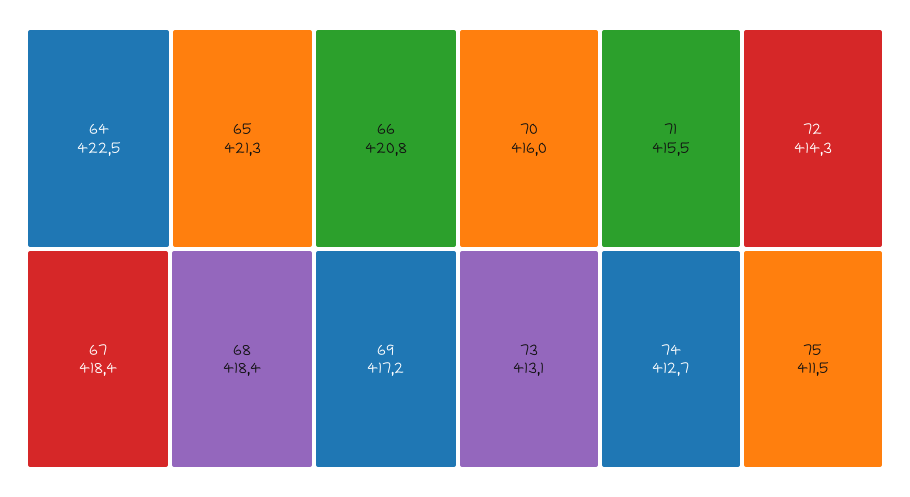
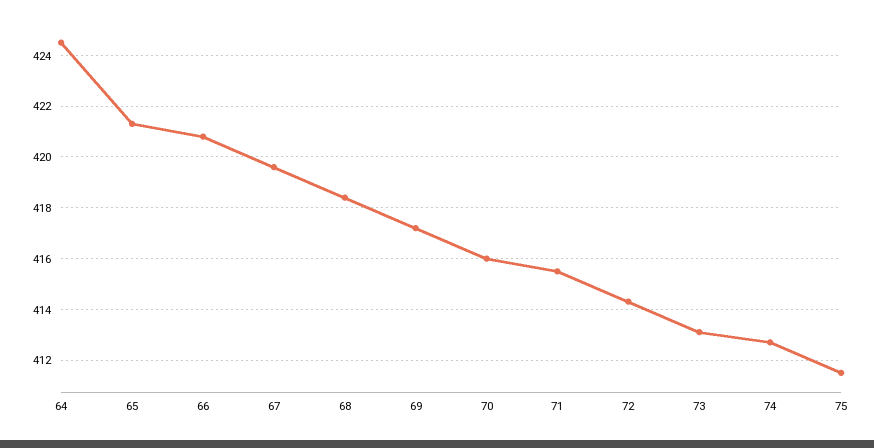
64: 422.5 -> 424.5
67: 418.4 -> 419.5

